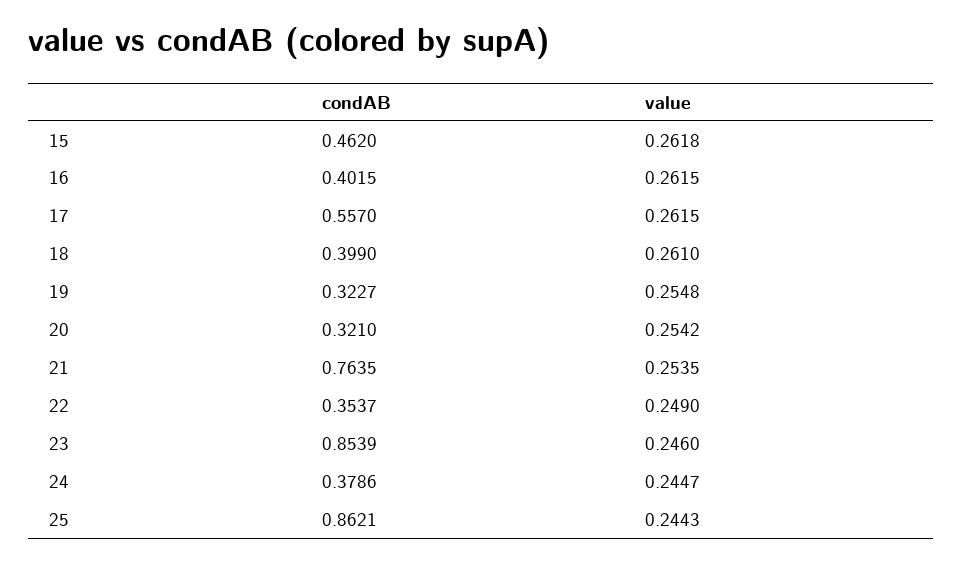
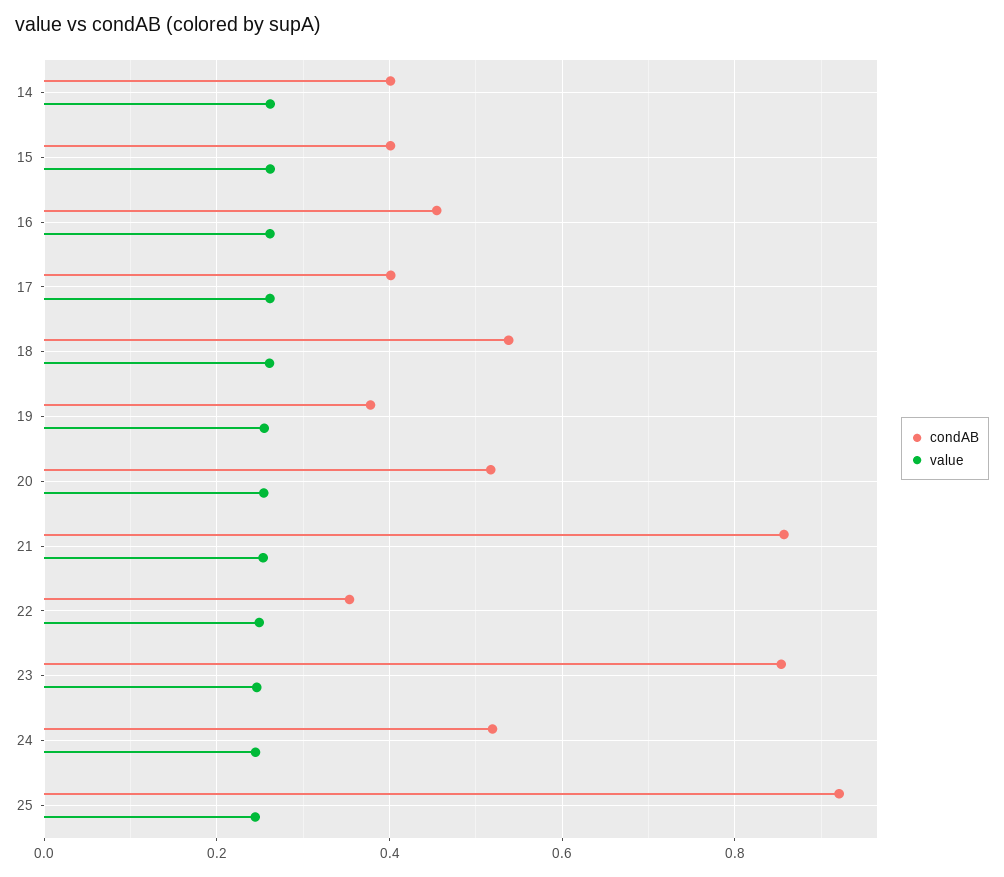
condAB, 15: 0.462 -> 0.4
condAB, 16: 0.4015 -> 0.46
condAB, 17: 0.557 -> 0.4
condAB, 18: 0.399 -> 0.54
condAB, 19: 0.3227 -> 0.38
condAB, 20: 0.321 -> 0.52
condAB, 21: 0.7635 -> 0.86
condAB, 24: 0.3786 -> 0.52
condAB, 25: 0.8621 -> 0.92
condAB, 14: none -> 0.4
value, 14: none -> 0.26

